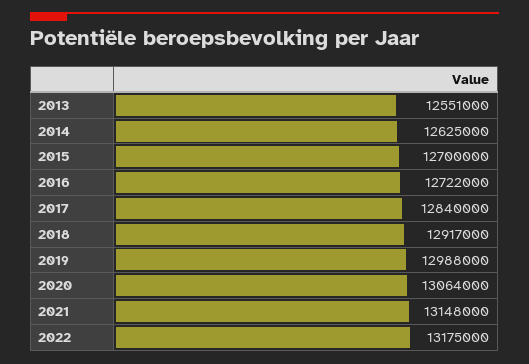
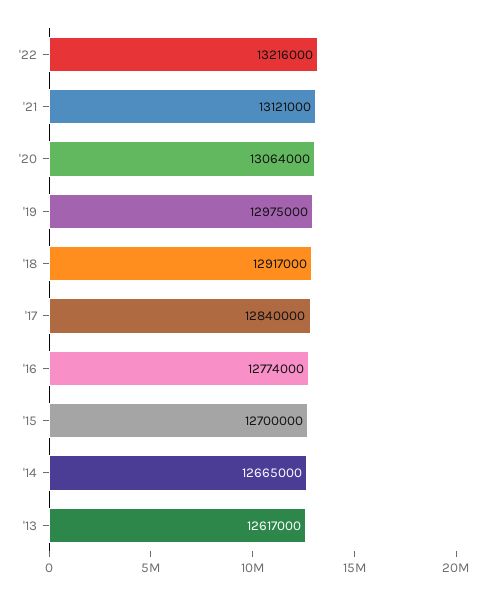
2013: 12551000 -> 12617000
2014: 12625000 -> 12665000
2016: 12722000 -> 12774000
2019: 12988000 -> 12975000
2021: 13148000 -> 13121000
2022: 13175000 -> 13216000

